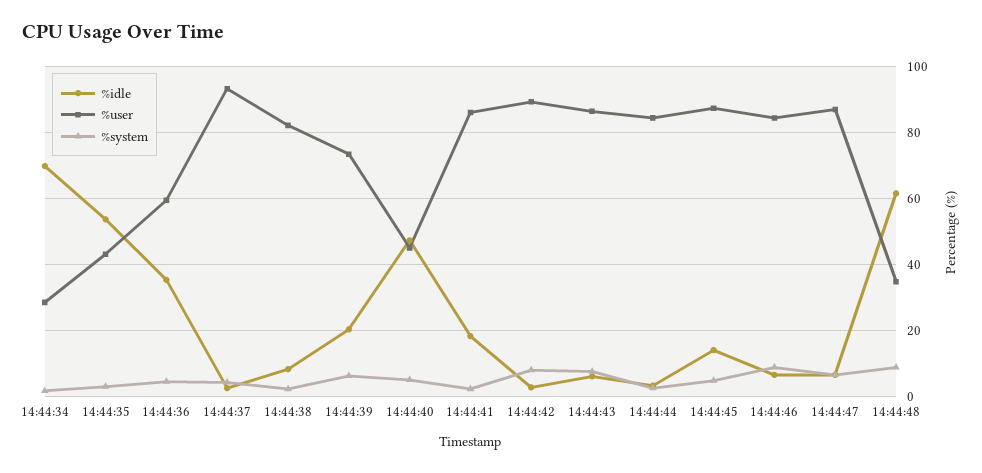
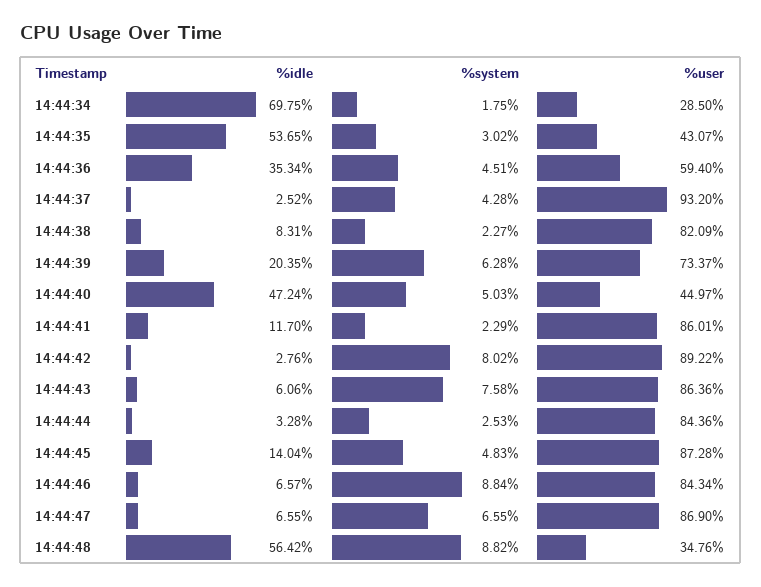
%idle, 14:44:41: 18 -> 11.7
%idle, 14:44:48: 62 -> 56.42

